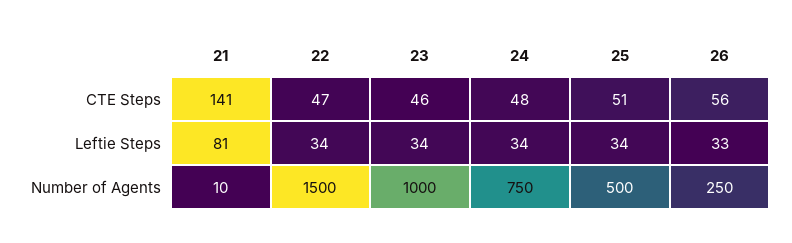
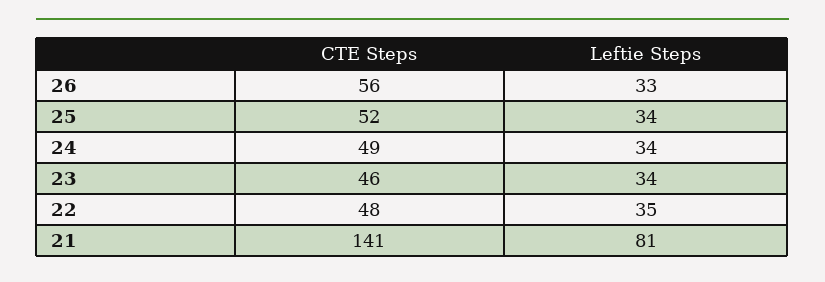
22, CTE Steps: 47 -> 48
24, CTE Steps: 48 -> 49
25, CTE Steps: 51 -> 52
22, Leftie Steps: 34 -> 35
21, Number of Agents: 10 -> none
22, Number of Agents: 1500 -> none
23, Number of Agents: 1000 -> none
24, Number of Agents: 750 -> none
25, Number of Agents: 500 -> none
26, Number of Agents: 250 -> none

